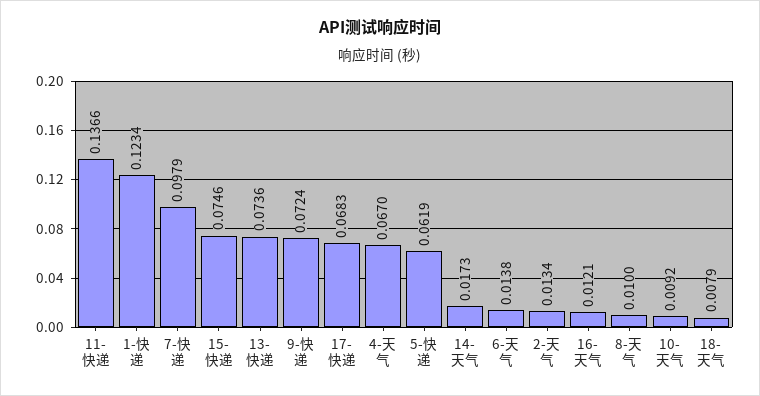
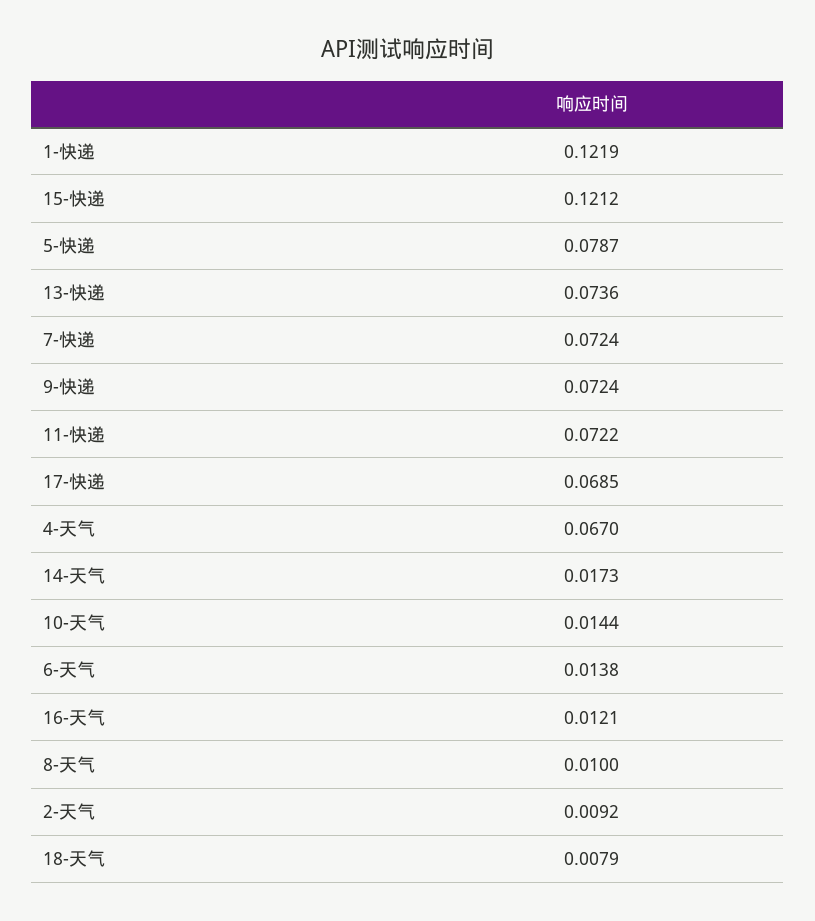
11-快递: 0.1366 -> 0.0722
1-快递: 0.1234 -> 0.1219
7-快递: 0.0979 -> 0.0724
15-快递: 0.0746 -> 0.1212
17-快递: 0.0683 -> 0.0685
5-快递: 0.0619 -> 0.0787
2-天气: 0.0134 -> 0.0092
10-天气: 0.0092 -> 0.0144

